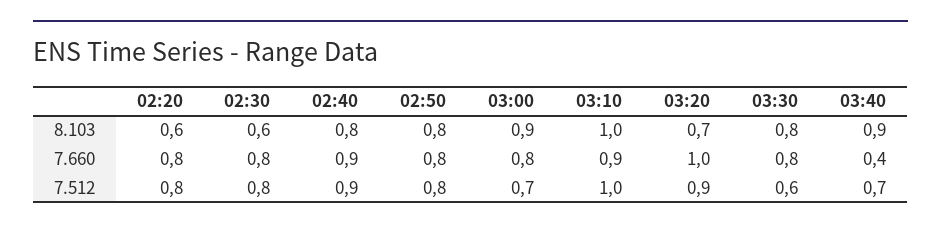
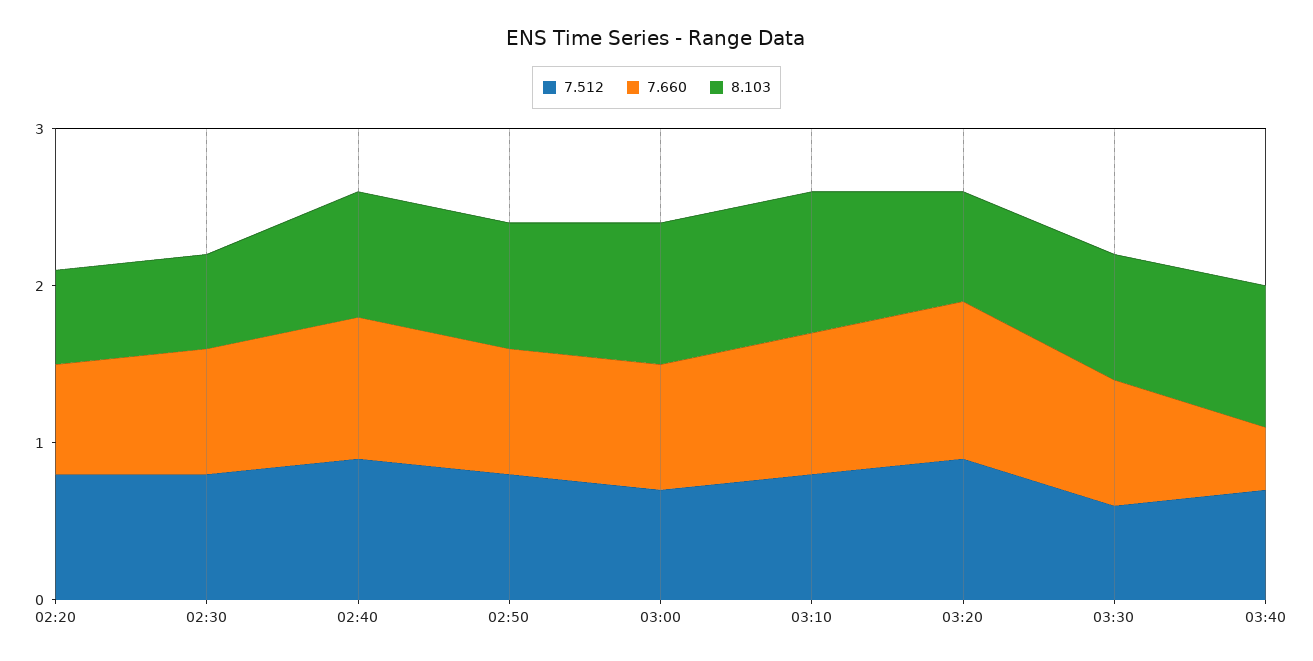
8.103, 03:10: 1 -> 0.9
7.660, 02:20: 0.8 -> 0.7
7.512, 03:10: 1 -> 0.8

